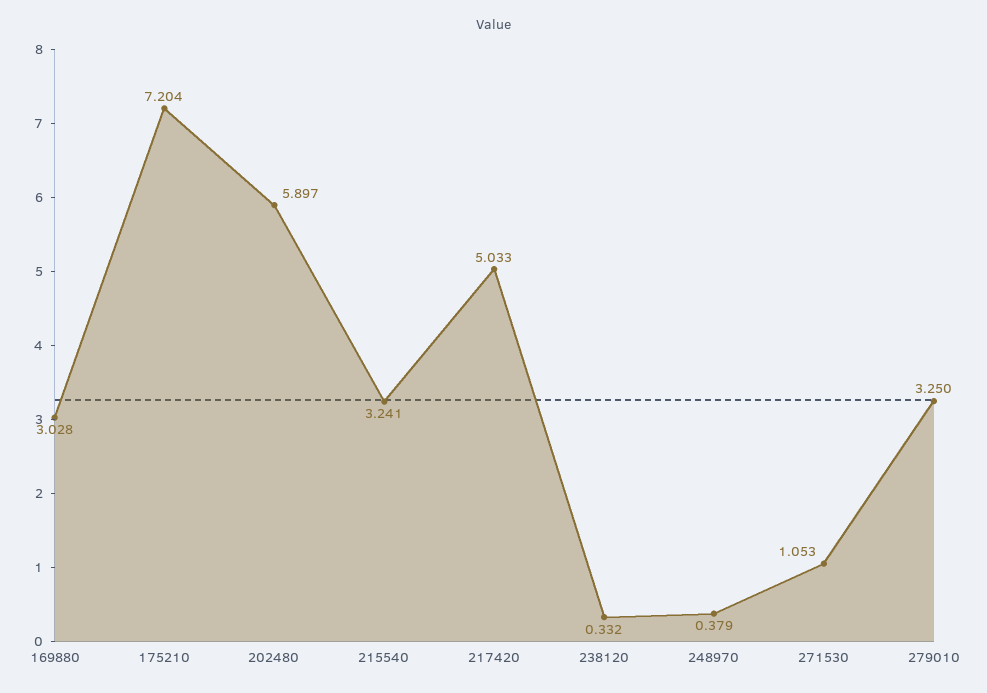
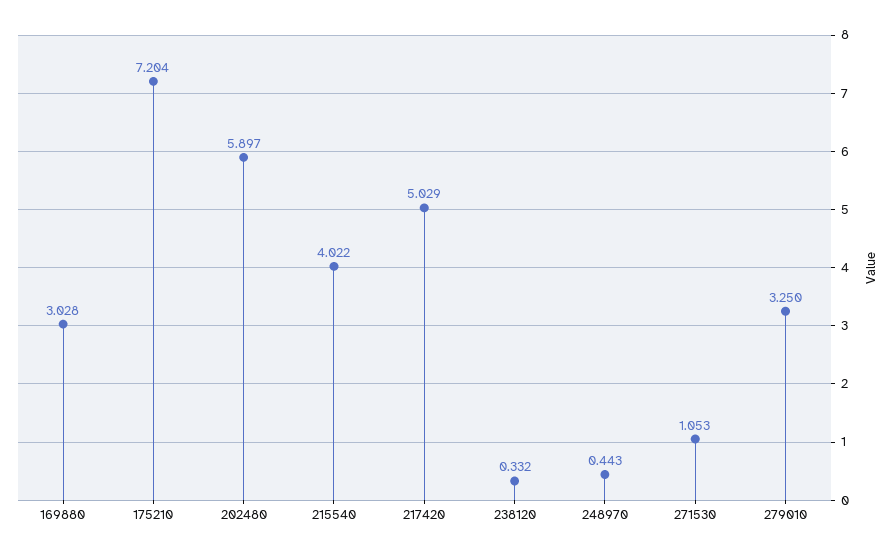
215540: 3.241 -> 4.022
217420: 5.033 -> 5.029
248970: 0.379 -> 0.443

